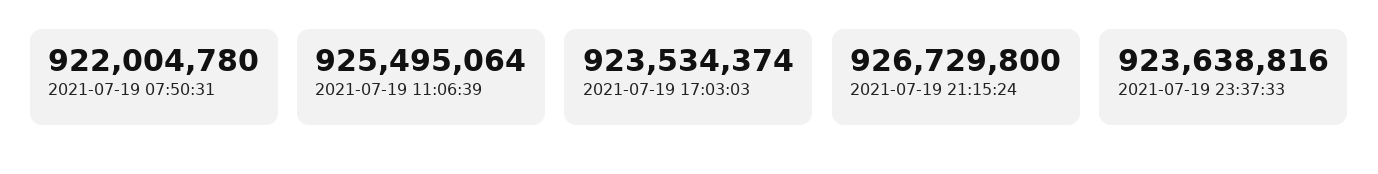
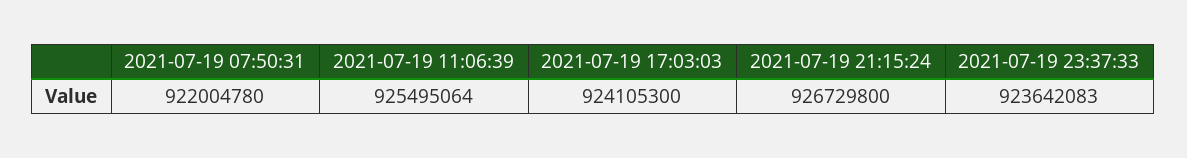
2021-07-19 17:03:03: 923534374 -> 924105300
2021-07-19 23:37:33: 923638816 -> 923642083

